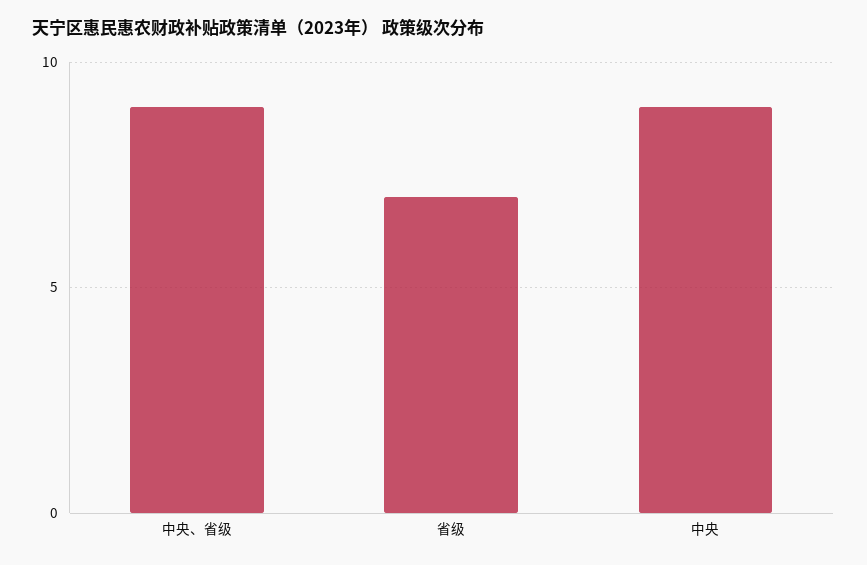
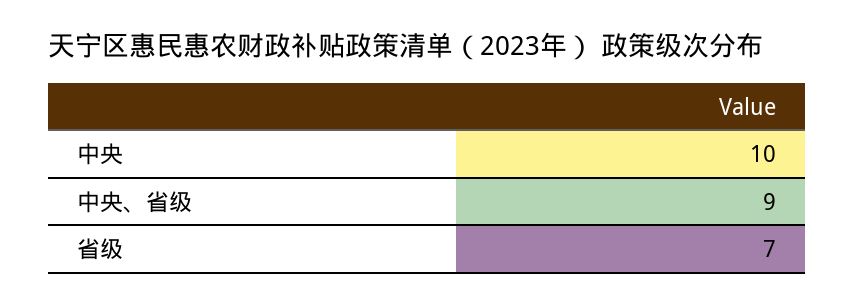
中央: 9 -> 10

